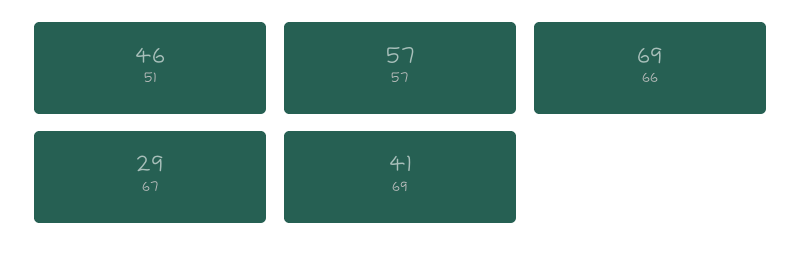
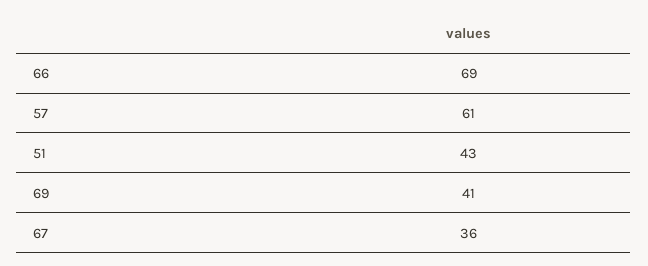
51: 46 -> 43
57: 57 -> 61
67: 29 -> 36

